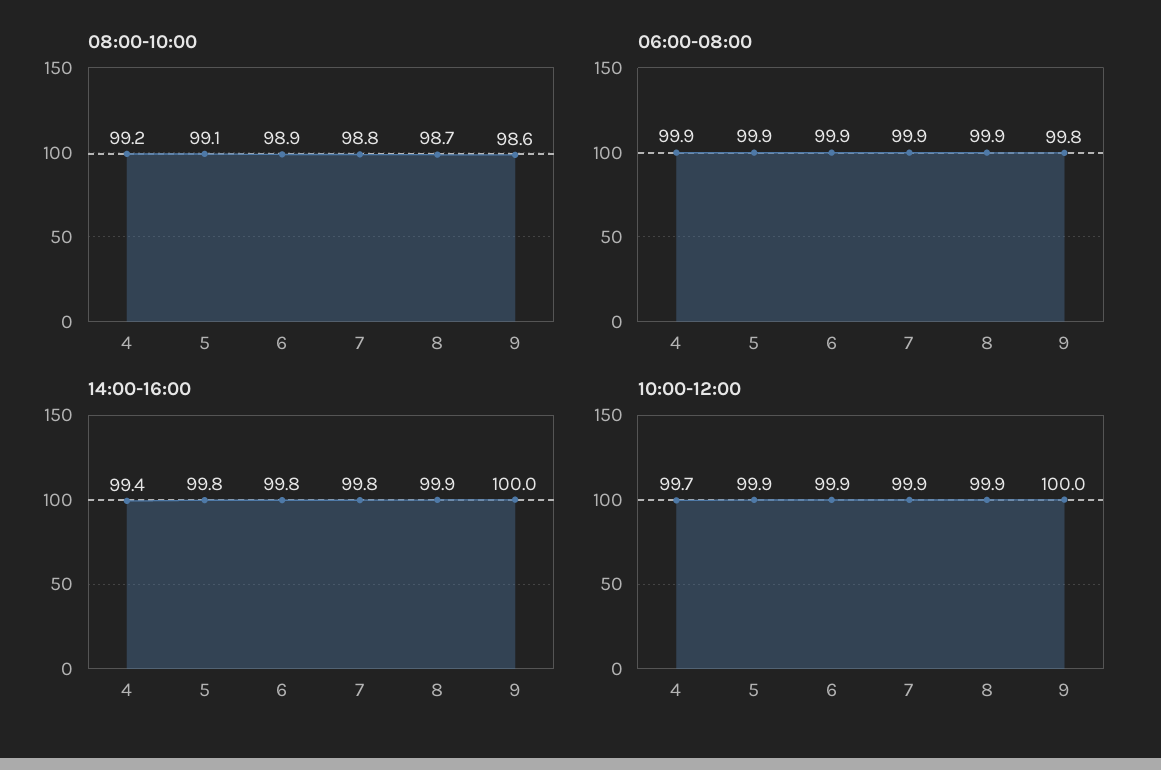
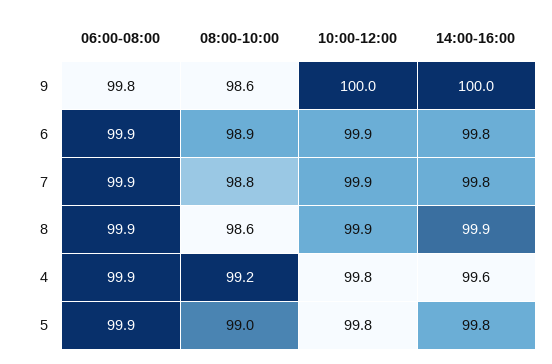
08:00-10:00, 5: 99.1 -> 99
08:00-10:00, 8: 98.7 -> 98.6
14:00-16:00, 4: 99.4 -> 99.6
10:00-12:00, 4: 99.7 -> 99.8
10:00-12:00, 5: 99.9 -> 99.8

